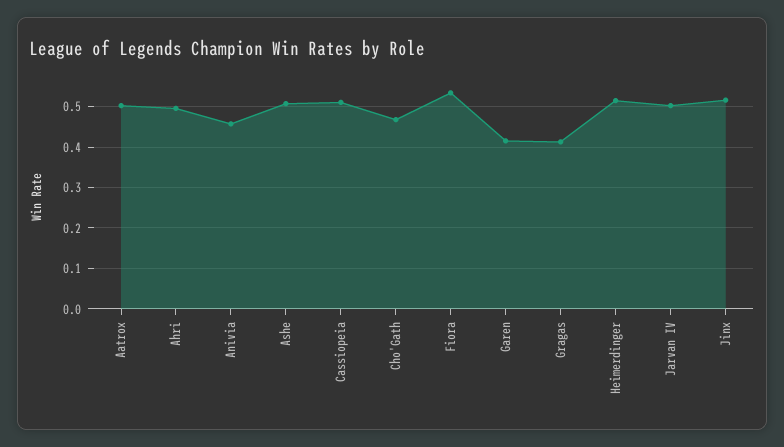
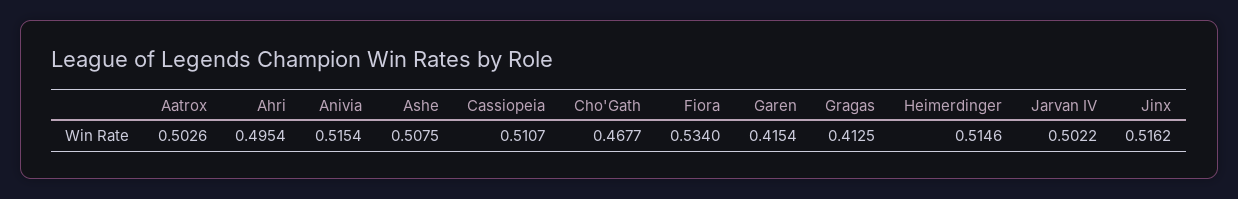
Anivia: 0.46 -> 0.5154

